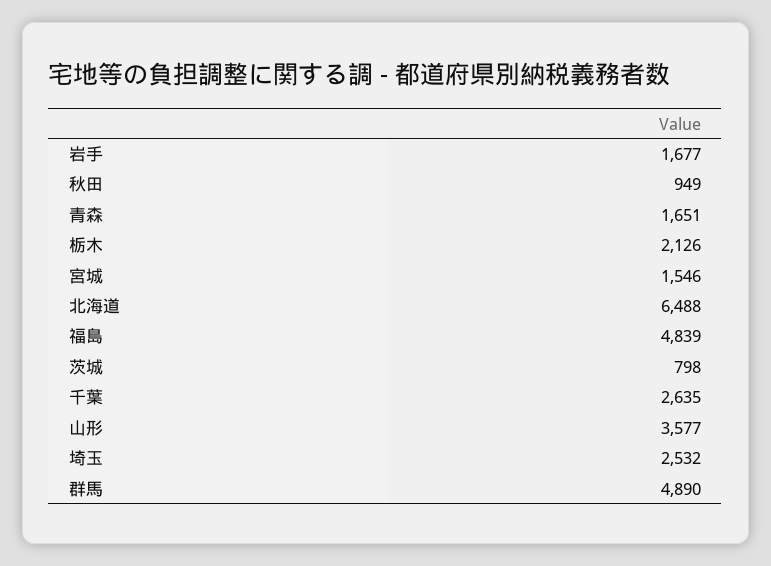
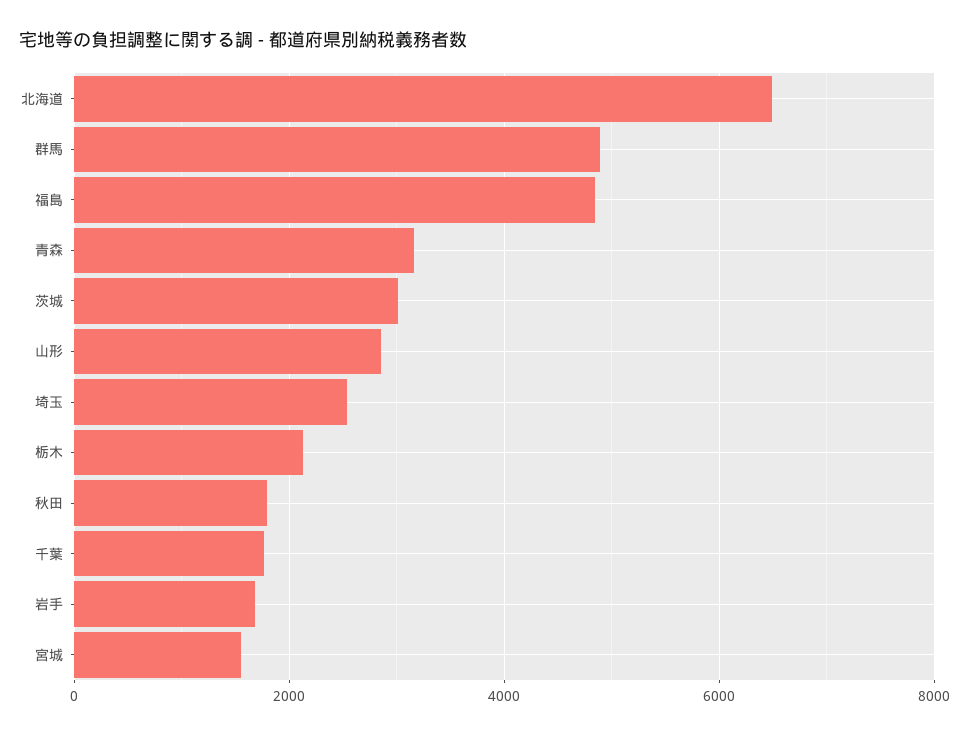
秋田: 949 -> 1800
青森: 1651 -> 3200
茨城: 798 -> 3000
千葉: 2635 -> 1800
山形: 3577 -> 2800

